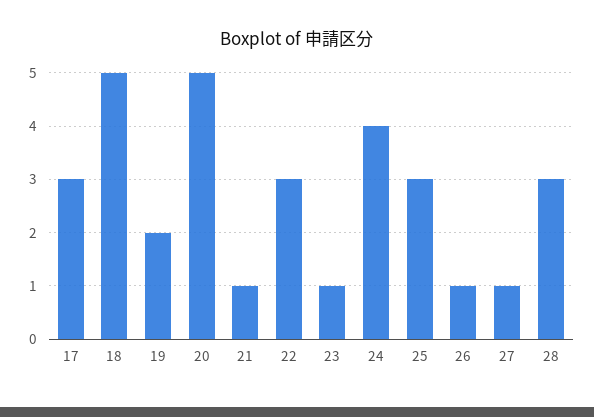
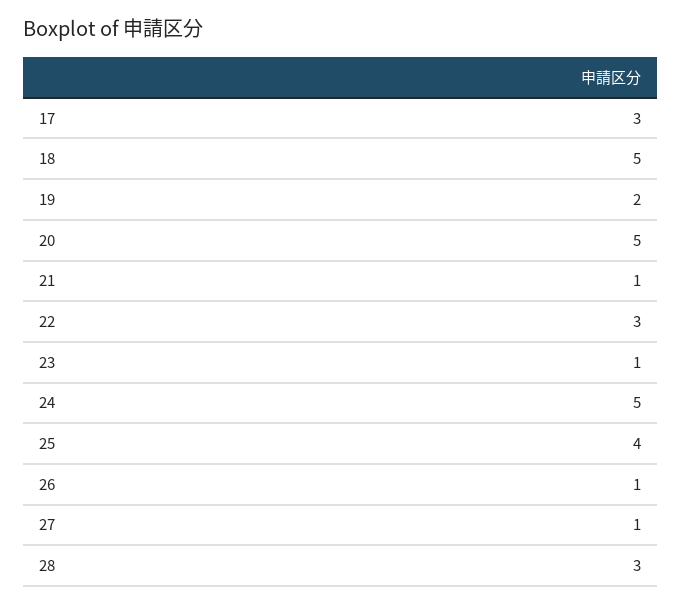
24: 4 -> 5
25: 3 -> 4

